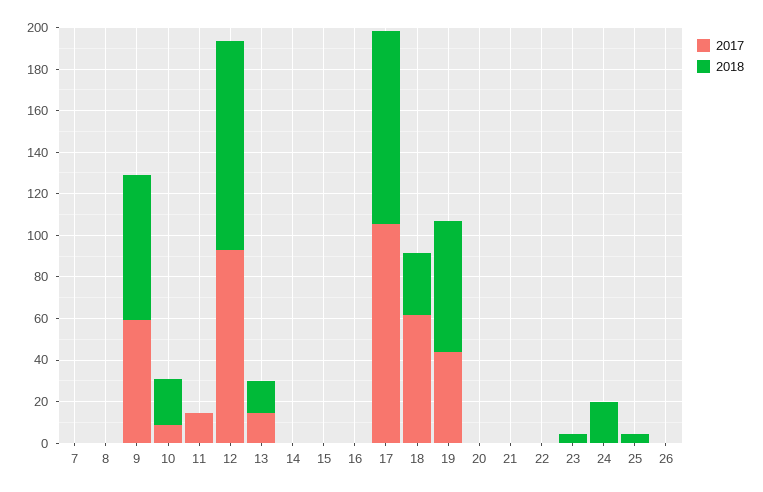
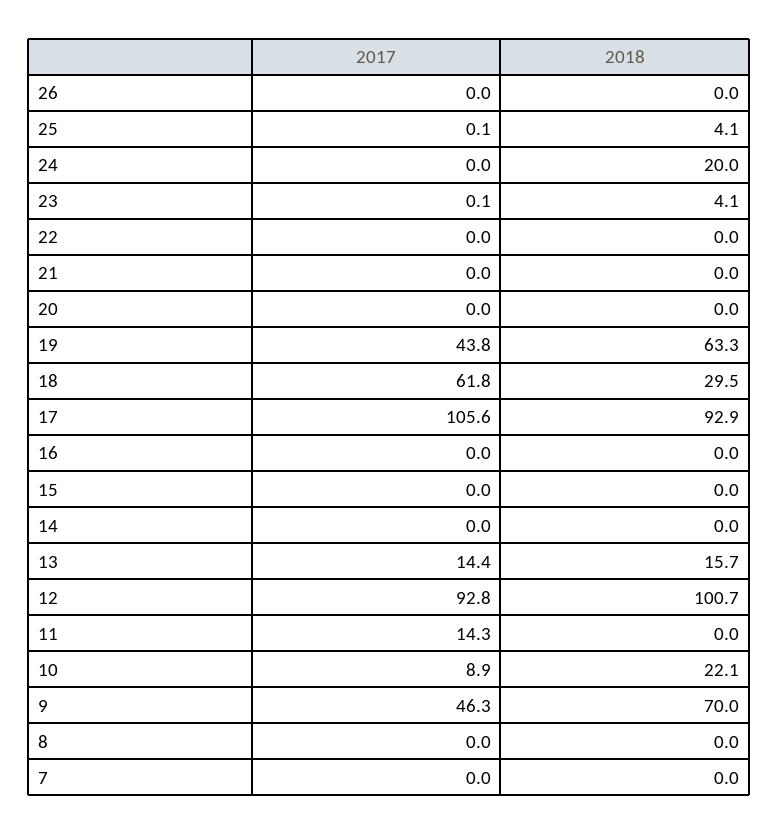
2017, 9: 60 -> 46.3

